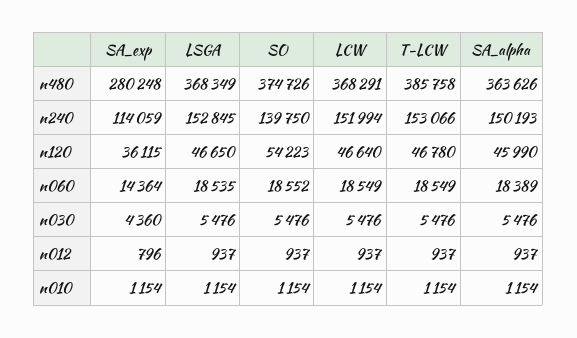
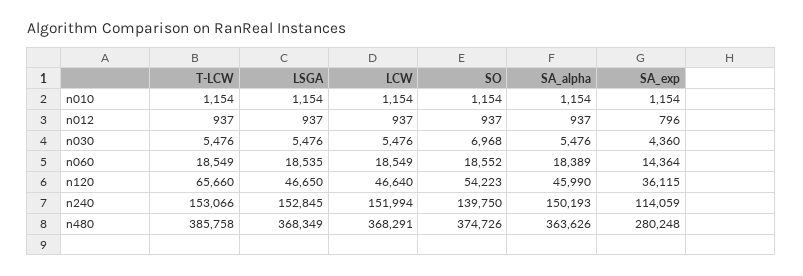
T-LCW, n120: 46780 -> 65660
SO, n030: 5476 -> 6968

